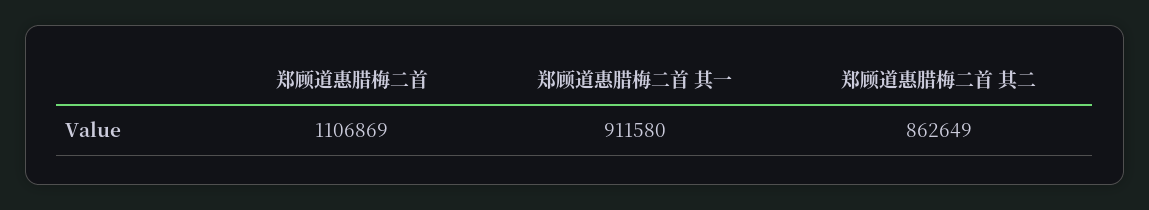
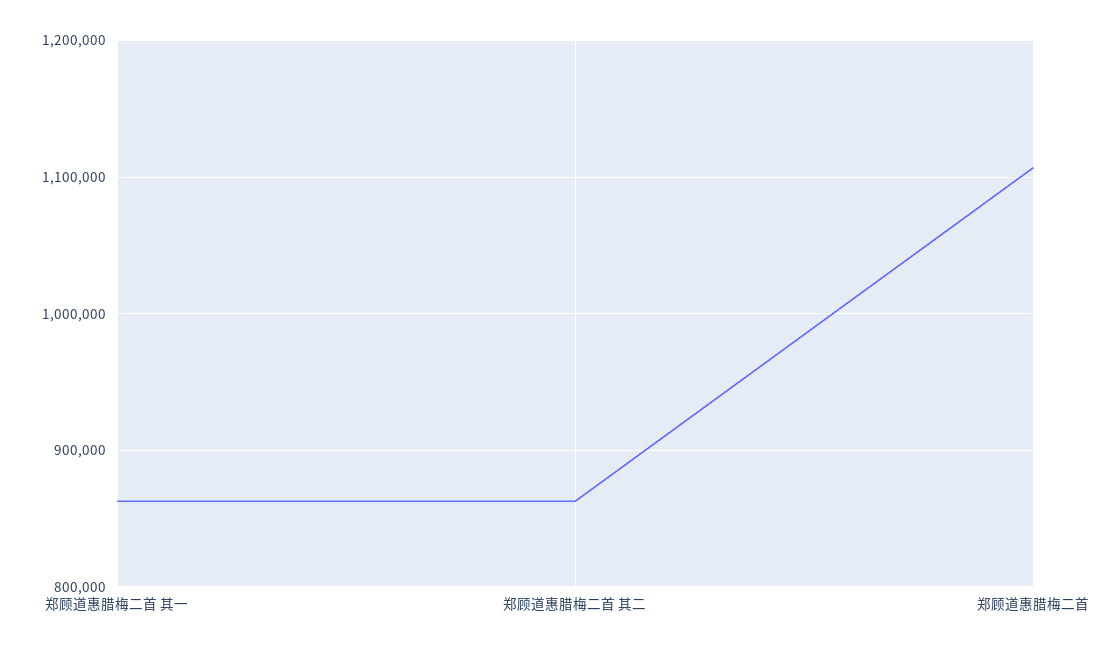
郑顾道惠腊梅二首 其一: 911580 -> 860000

